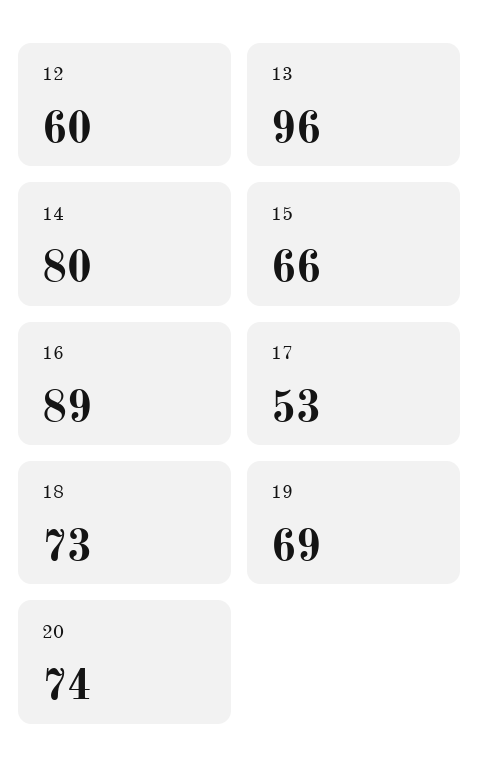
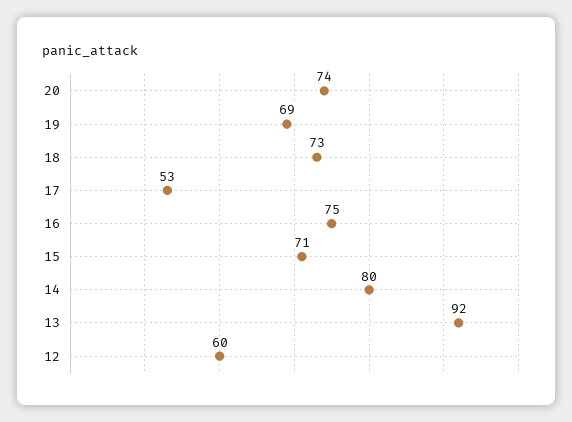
13: 96 -> 92
15: 66 -> 71
16: 89 -> 75

